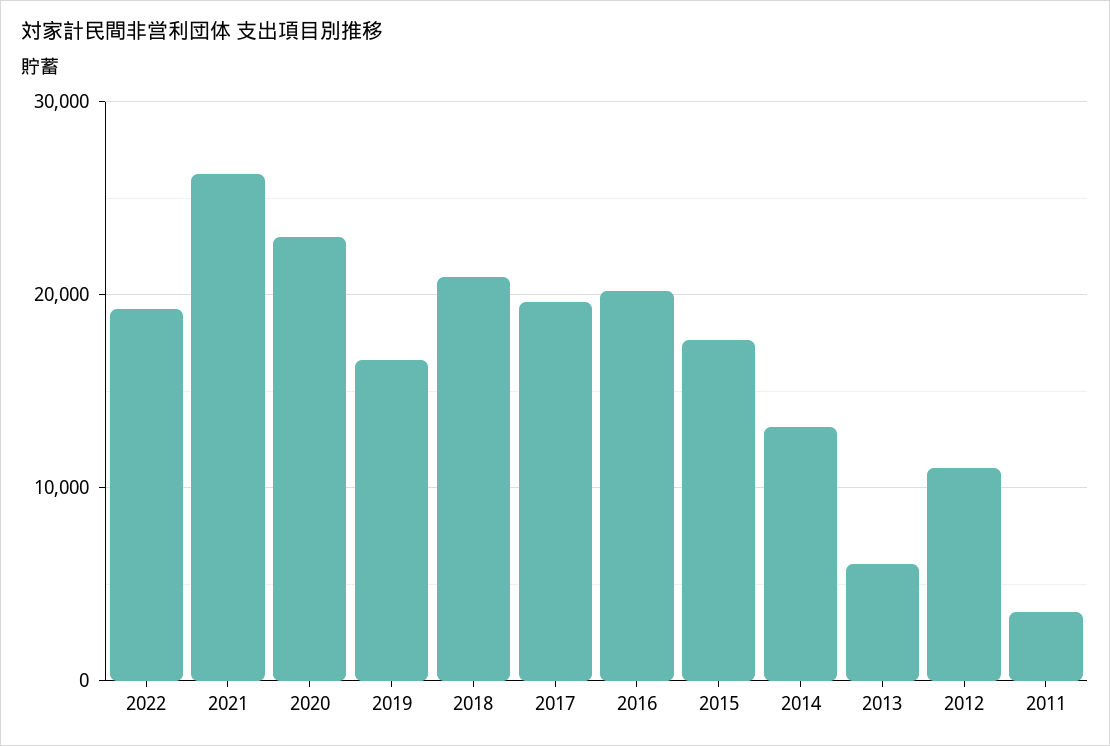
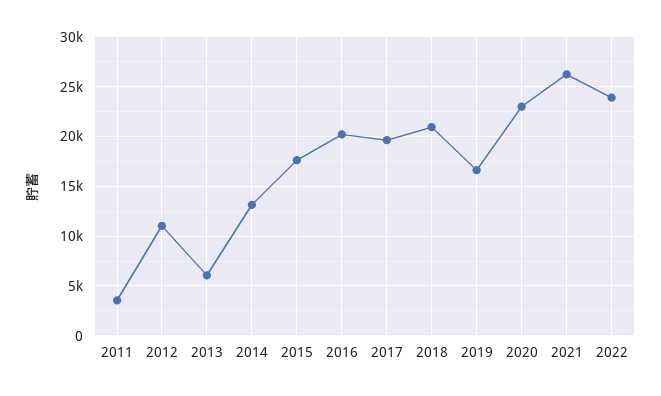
2022: 19000 -> 24000

